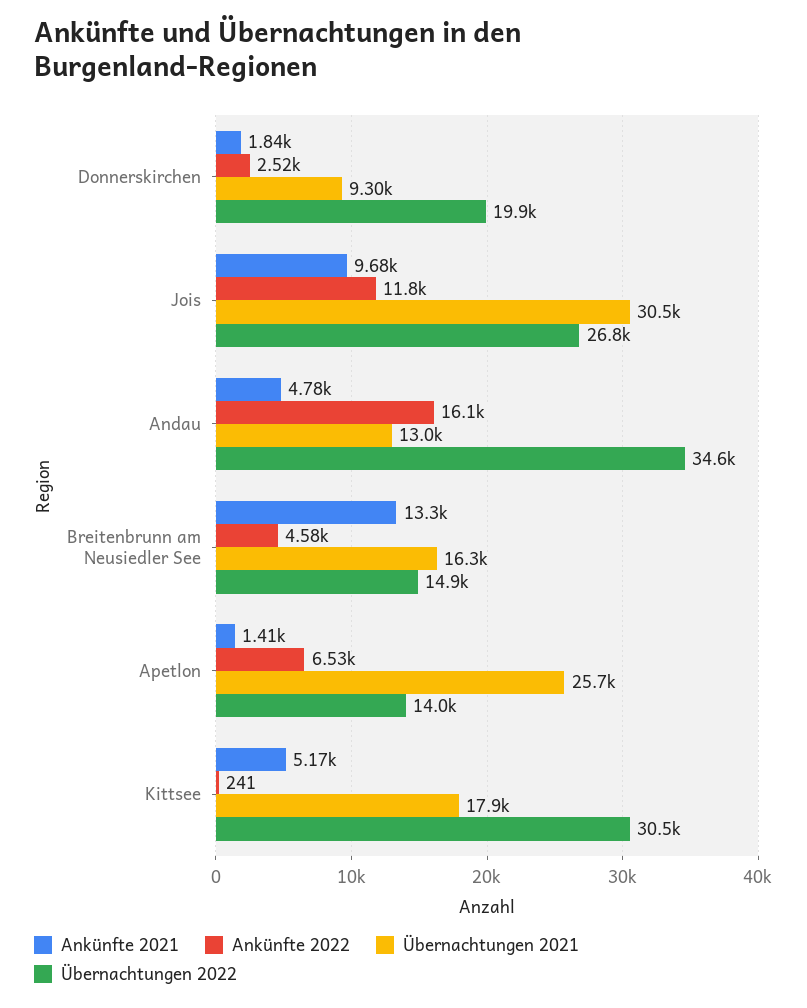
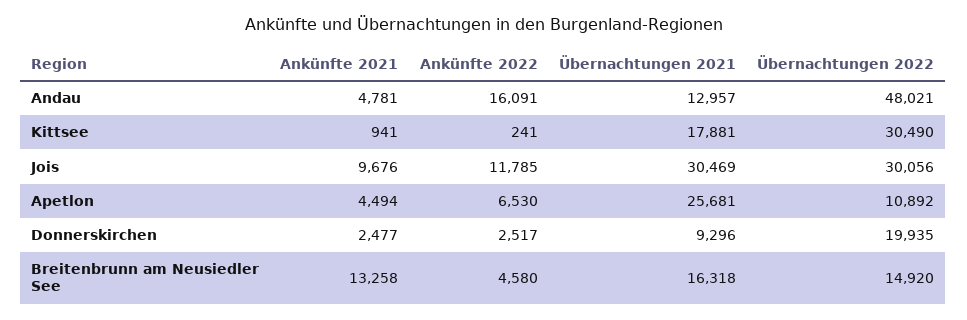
Ankünfte 2021, Donnerskirchen: 1840 -> 2477
Übernachtungen 2022, Jois: 26800 -> 30056
Übernachtungen 2022, Andau: 34600 -> 48021
Ankünfte 2021, Apetlon: 1410 -> 4494
Übernachtungen 2022, Apetlon: 14000 -> 10892
Ankünfte 2021, Kittsee: 5170 -> 941

